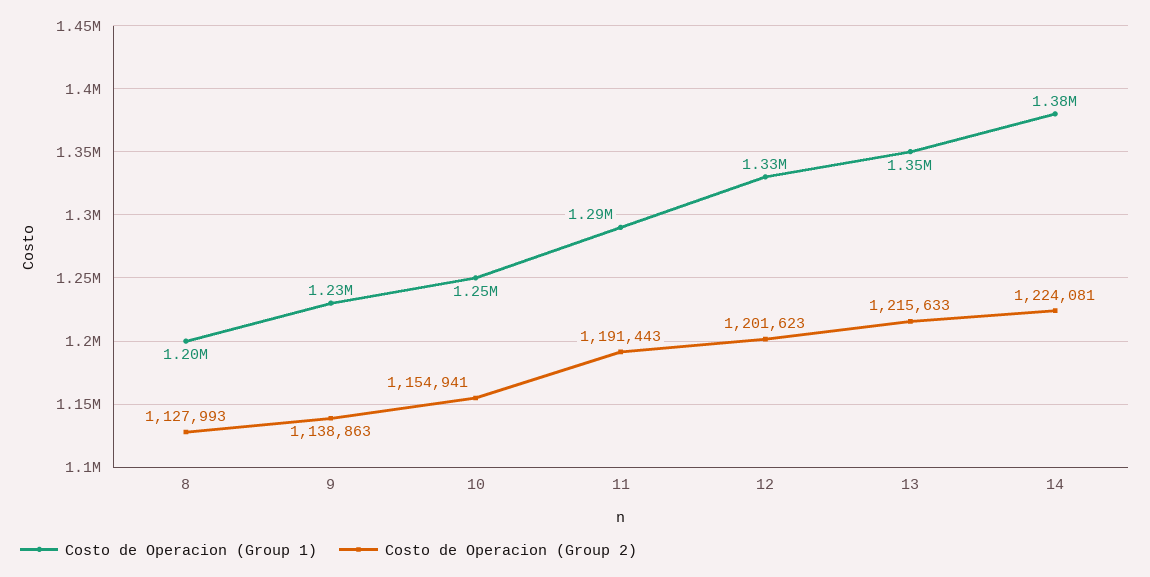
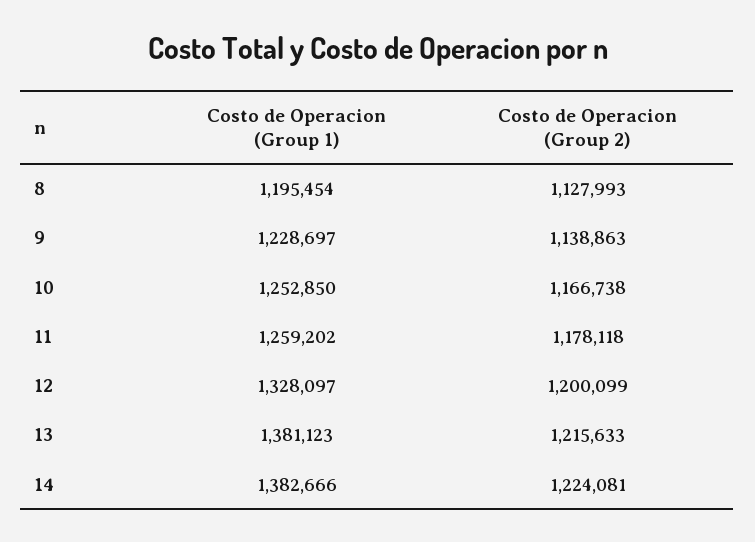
Costo de Operacion (Group 2), 10: 1154941 -> 1166738
Costo de Operacion (Group 1), 11: 1290000 -> 1259202
Costo de Operacion (Group 2), 11: 1191443 -> 1178118
Costo de Operacion (Group 2), 12: 1201623 -> 1200099
Costo de Operacion (Group 1), 13: 1350000 -> 1381123

